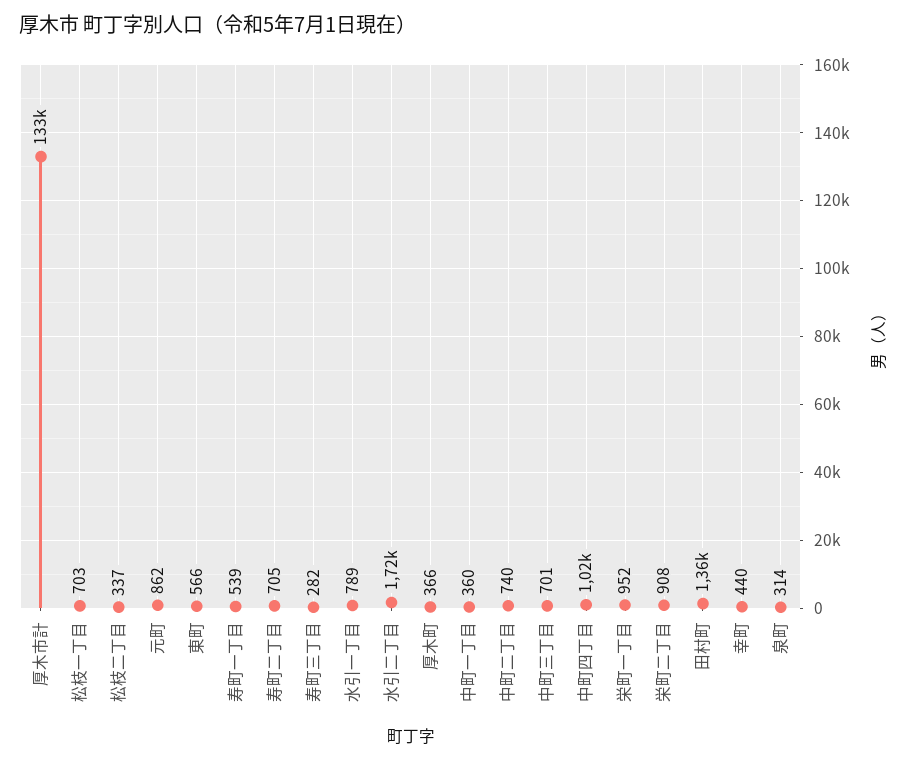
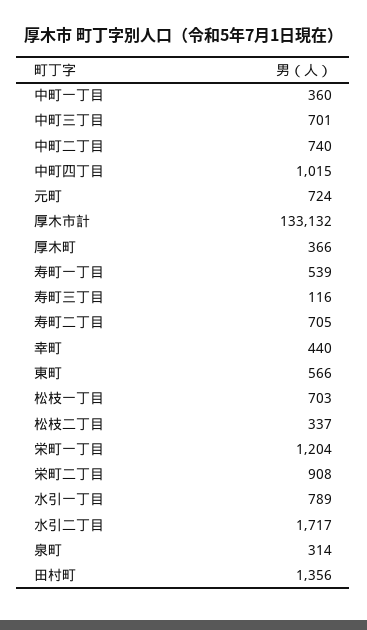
元町: 862 -> 724
寿町三丁目: 282 -> 116
栄町一丁目: 952 -> 1204

